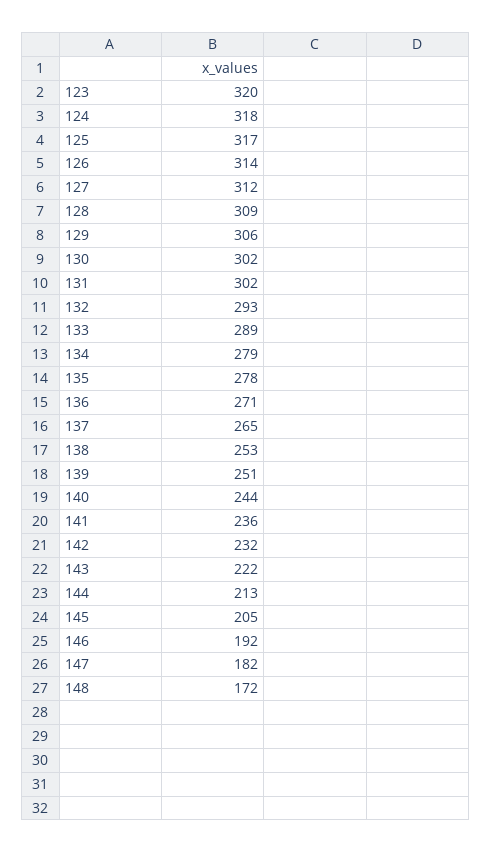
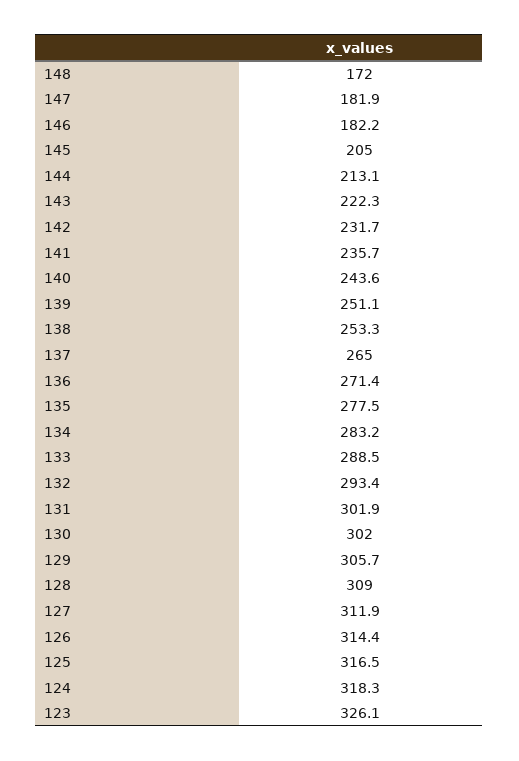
123: 320 -> 326.1
134: 279 -> 283.2
146: 192 -> 182.2

